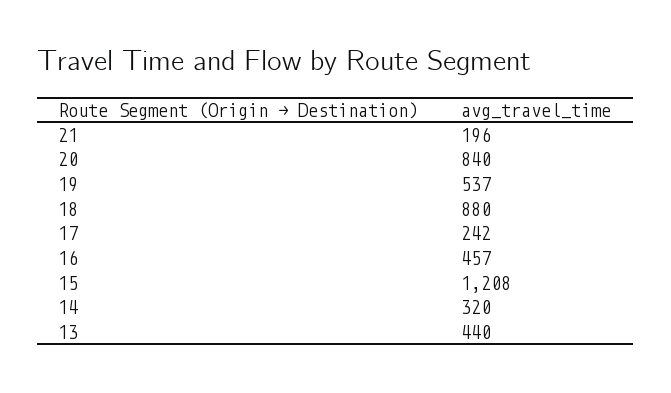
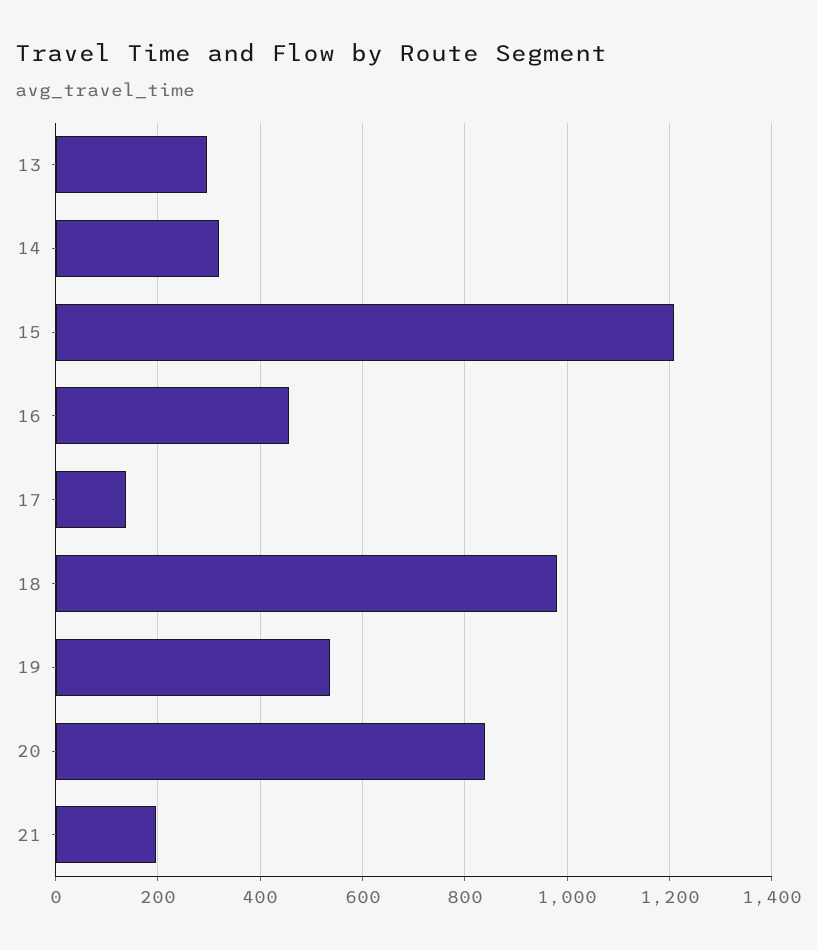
18: 880 -> 980
17: 242 -> 140
13: 440 -> 300

